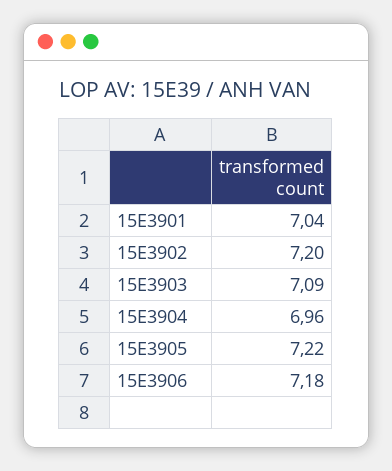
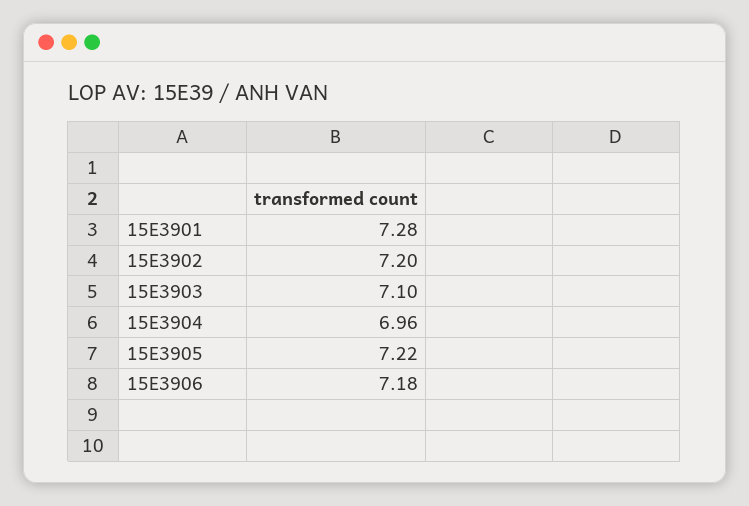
15E3901: 7.04 -> 7.28
15E3903: 7.09 -> 7.1

